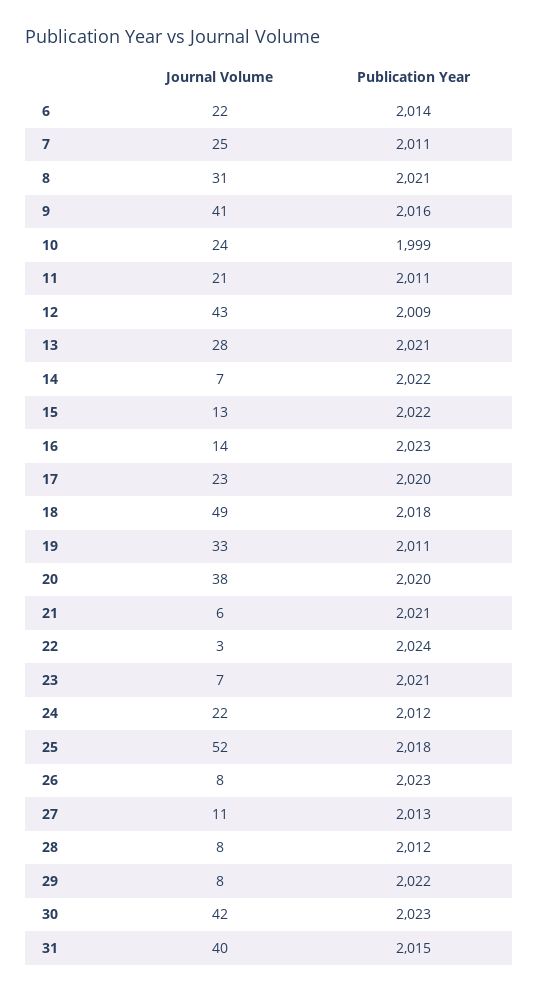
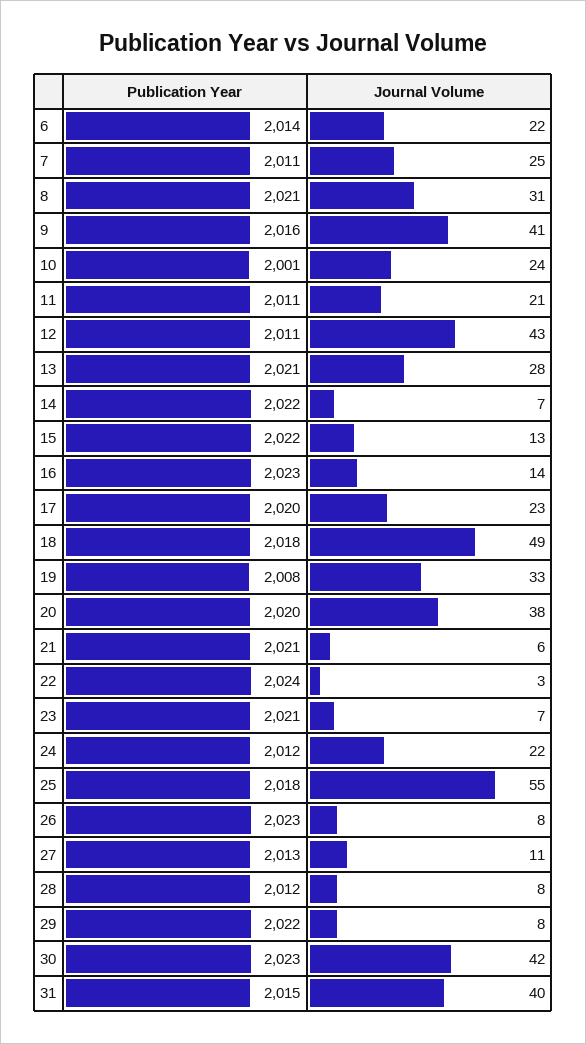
Publication Year, 10: 1999 -> 2001
Publication Year, 12: 2009 -> 2011
Publication Year, 19: 2011 -> 2008
Journal Volume, 25: 52 -> 55

